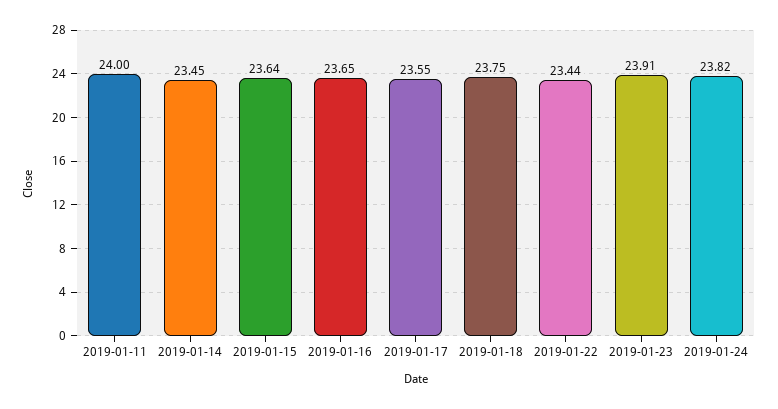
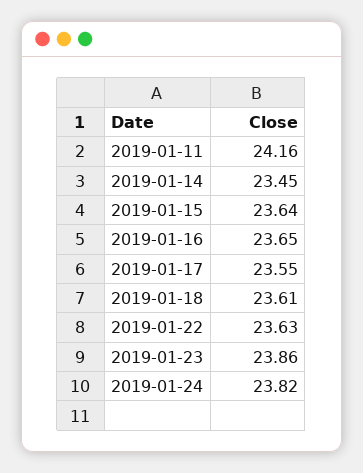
2019-01-11: 24 -> 24.16
2019-01-18: 23.75 -> 23.61
2019-01-22: 23.44 -> 23.63
2019-01-23: 23.91 -> 23.86

